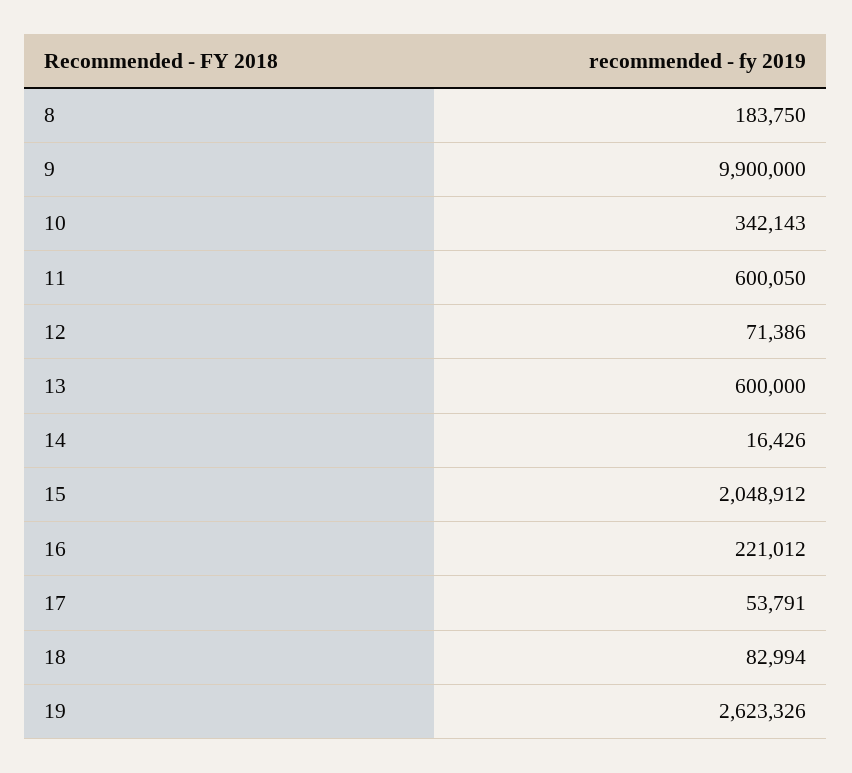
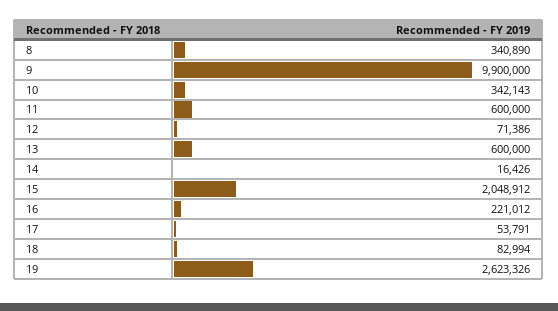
8: 183750 -> 340890
11: 600050 -> 600000

